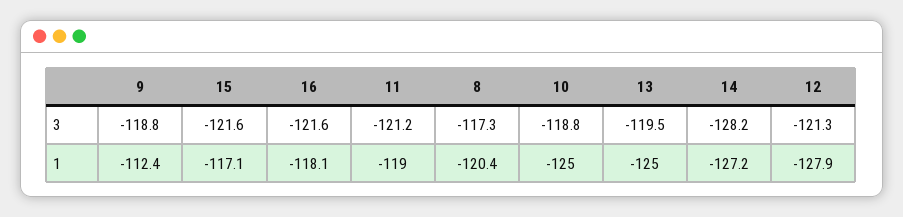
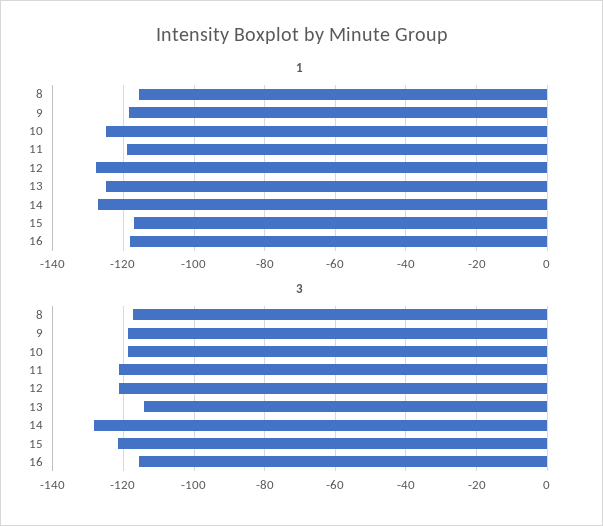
3, 16: -121.6 -> -116
3, 13: -119.5 -> -114
1, 9: -112.4 -> -118
1, 8: -120.4 -> -116

